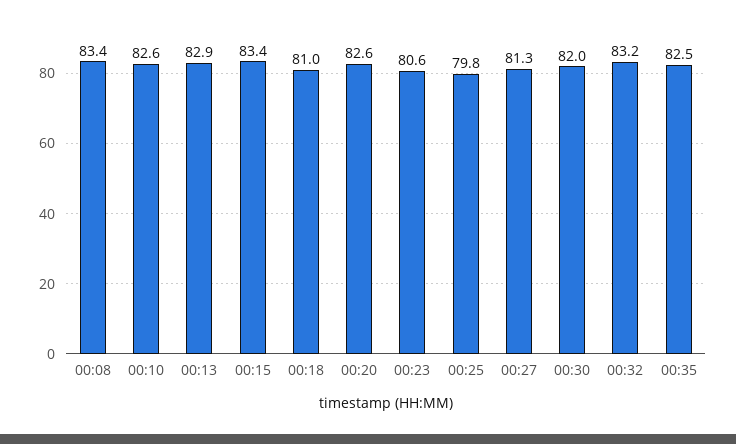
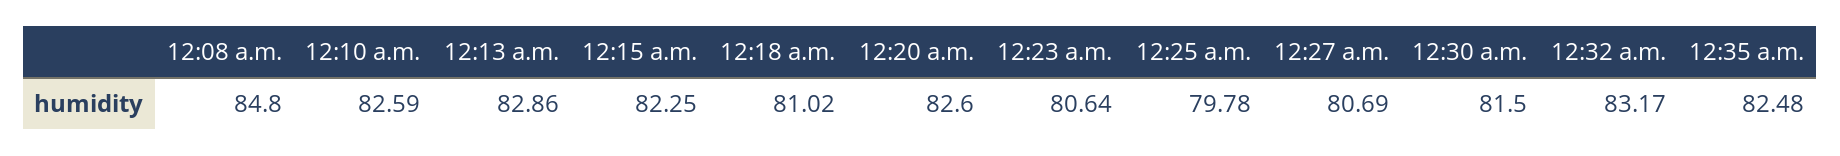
00:08: 83.4 -> 84.8
00:15: 83.4 -> 82.25
00:27: 81.3 -> 80.69
00:30: 82 -> 81.5

